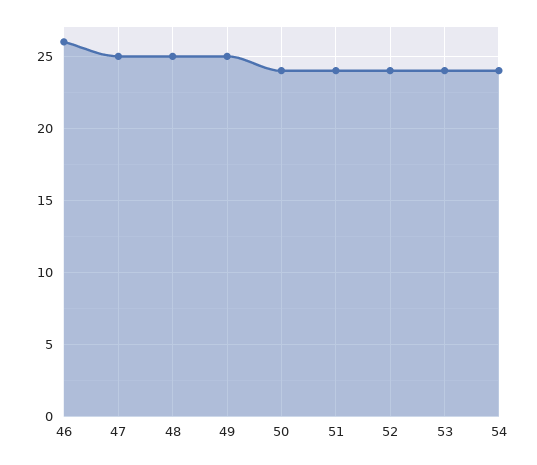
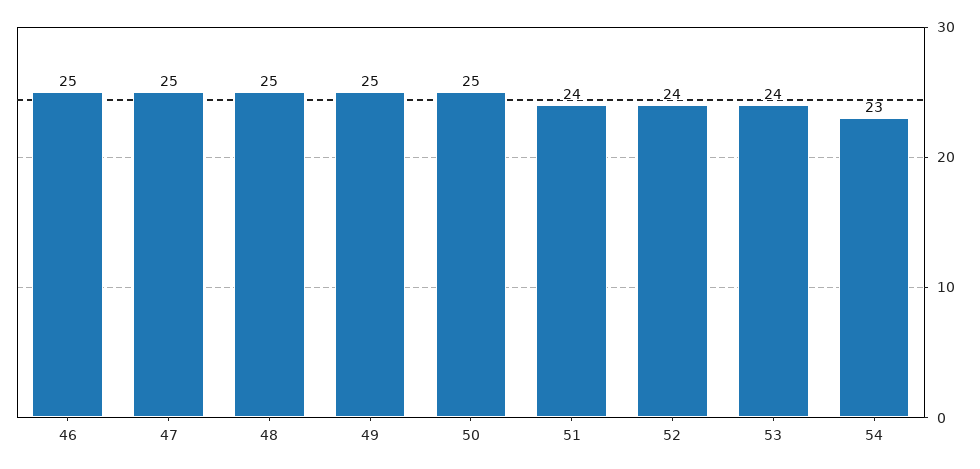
46: 26 -> 25
50: 24 -> 25
54: 24 -> 23

